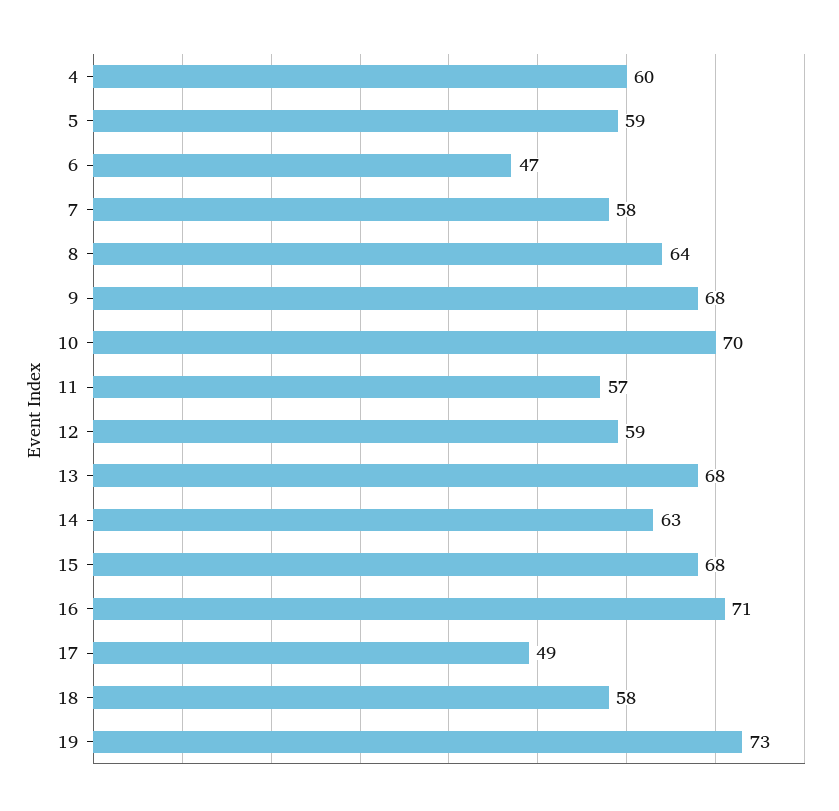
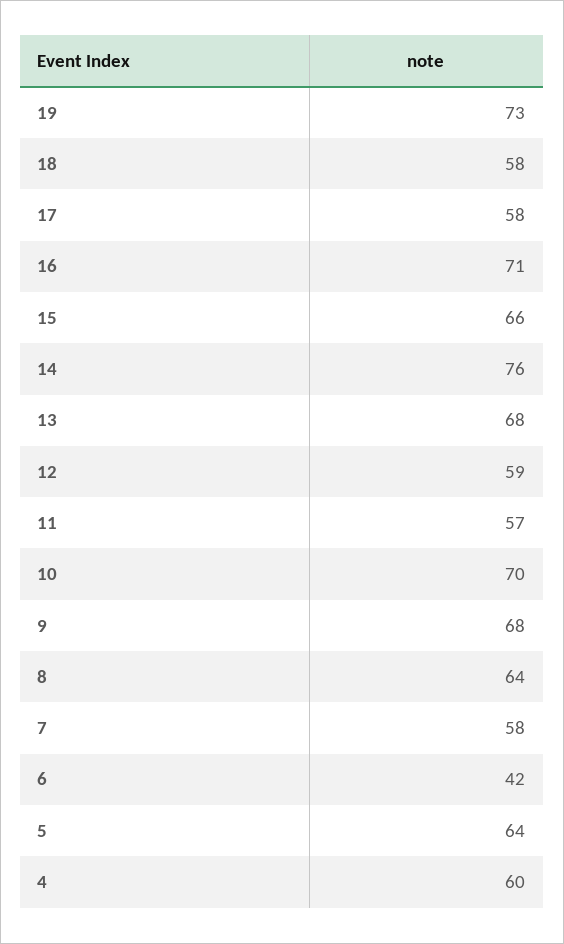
5: 59 -> 64
6: 47 -> 42
14: 63 -> 76
15: 68 -> 66
17: 49 -> 58

